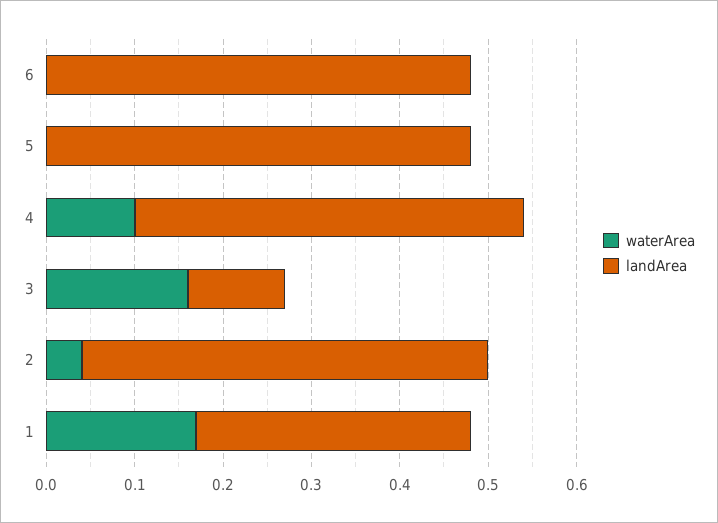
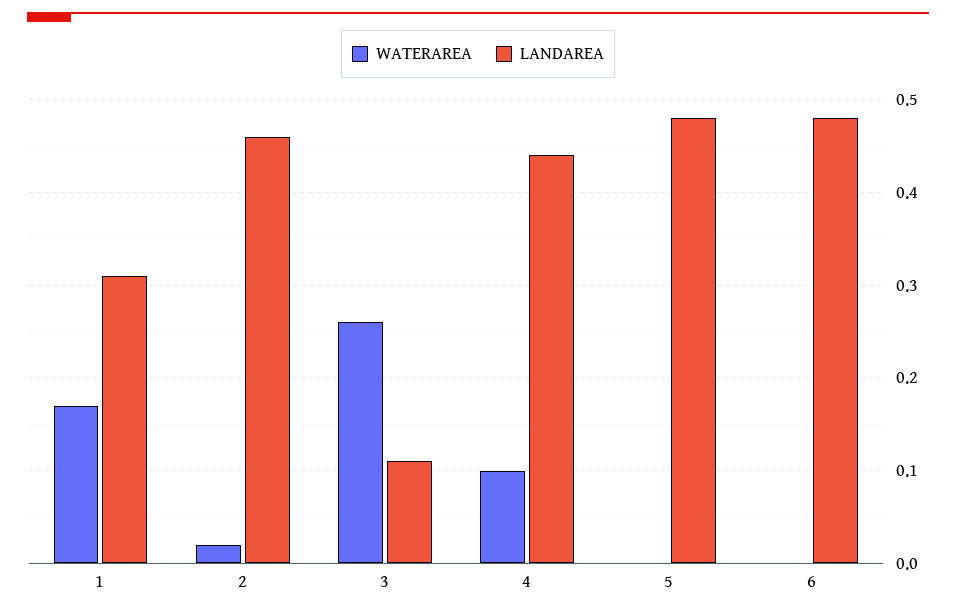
waterArea, 3: 0.16 -> 0.26
waterArea, 2: 0.04 -> 0.02

